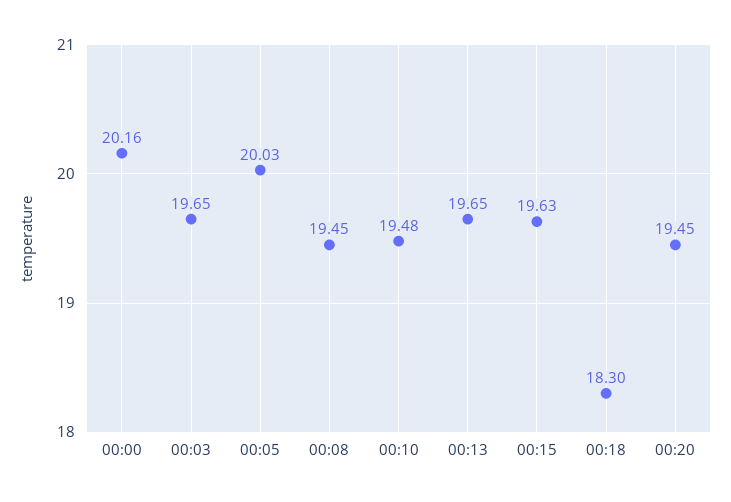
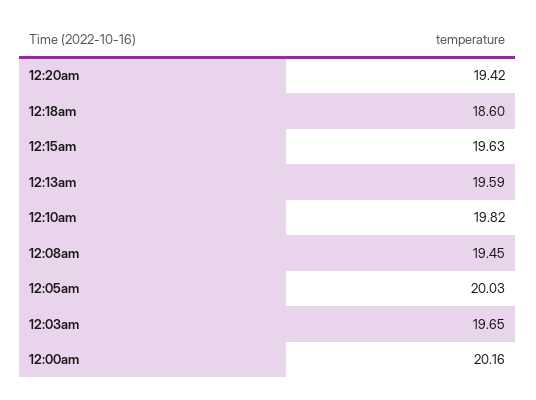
00:10: 19.48 -> 19.82
00:13: 19.65 -> 19.59
00:18: 18.3 -> 18.6
00:20: 19.45 -> 19.42

